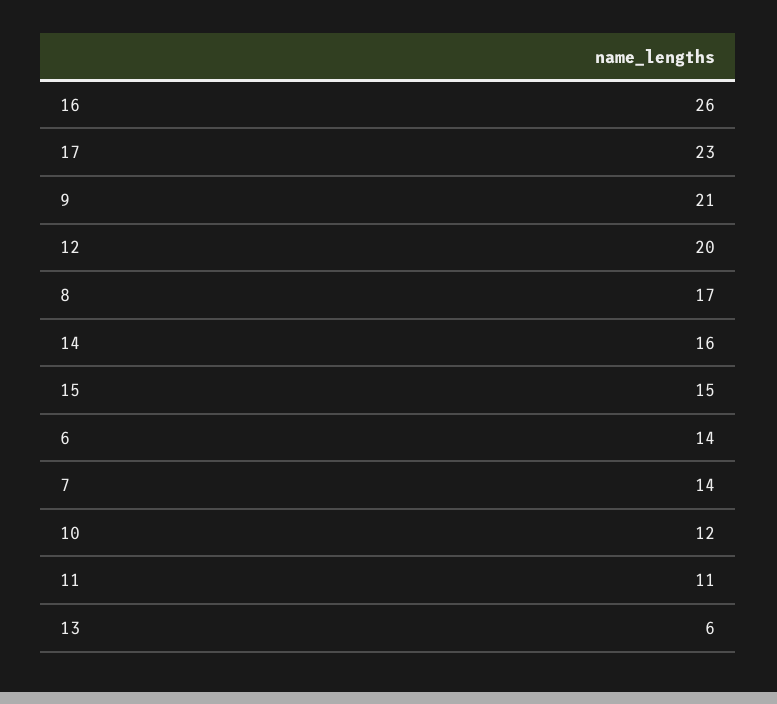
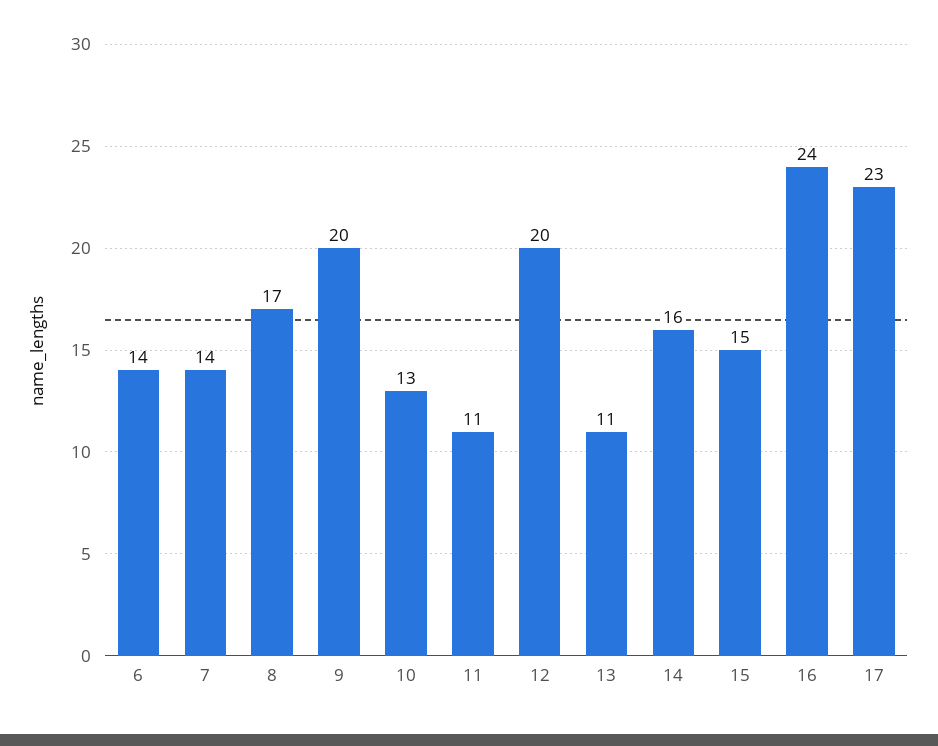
16: 26 -> 24
9: 21 -> 20
10: 12 -> 13
13: 6 -> 11

